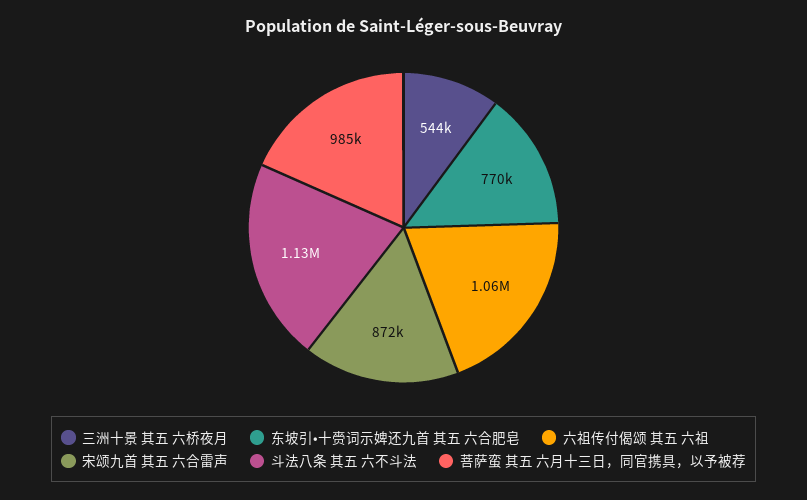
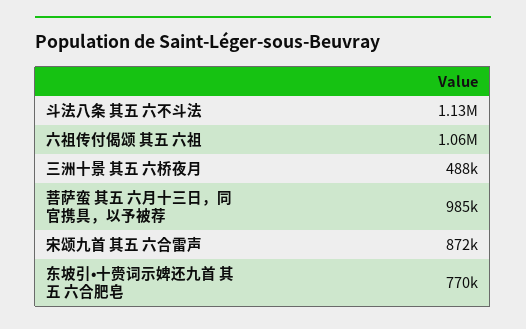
三洲十景 其五 六桥夜月: 544000 -> 488000

